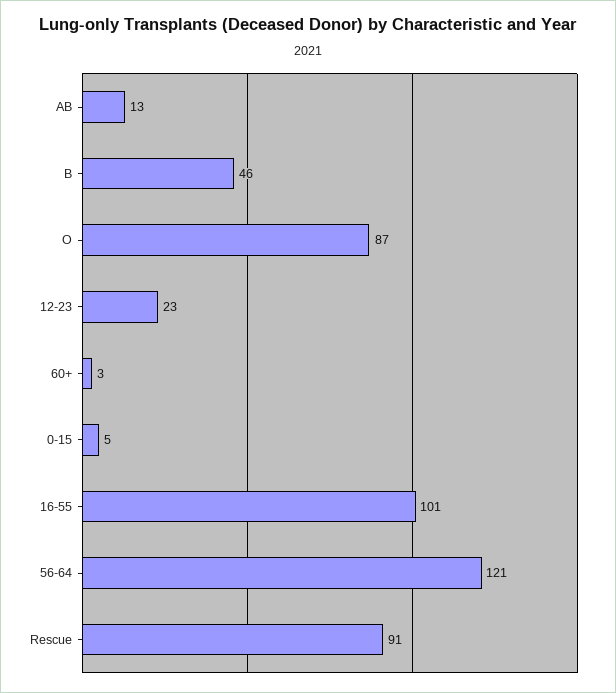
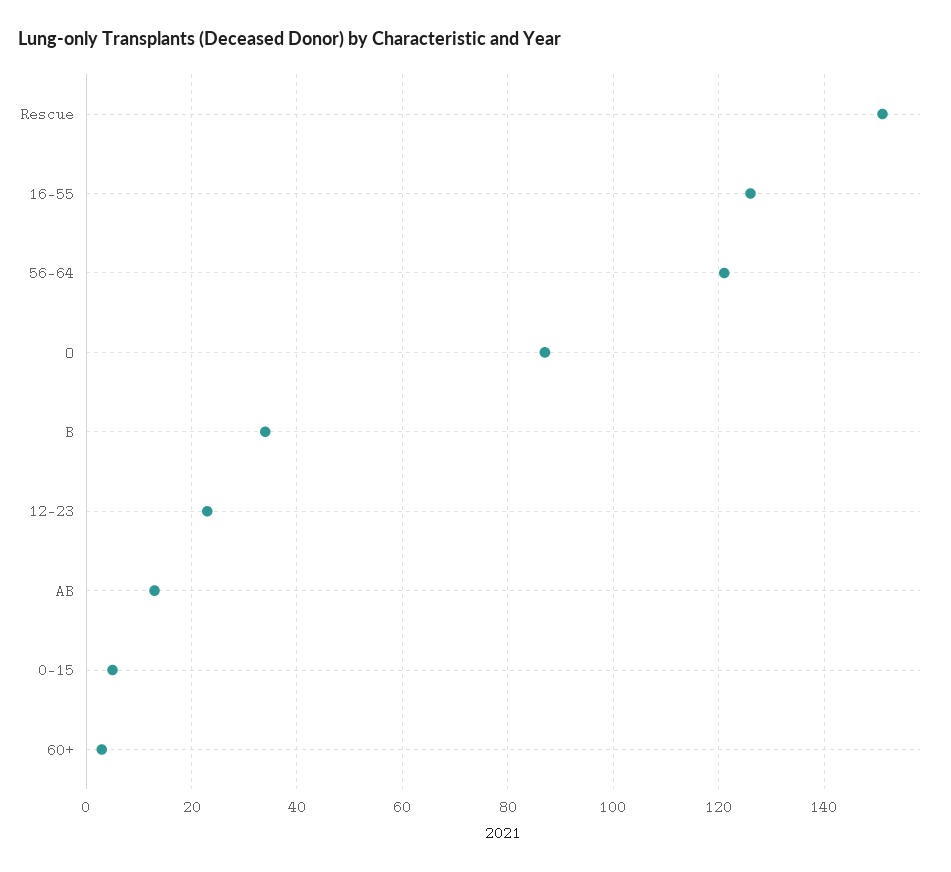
B: 46 -> 35
16-55: 101 -> 125
Rescue: 91 -> 150

